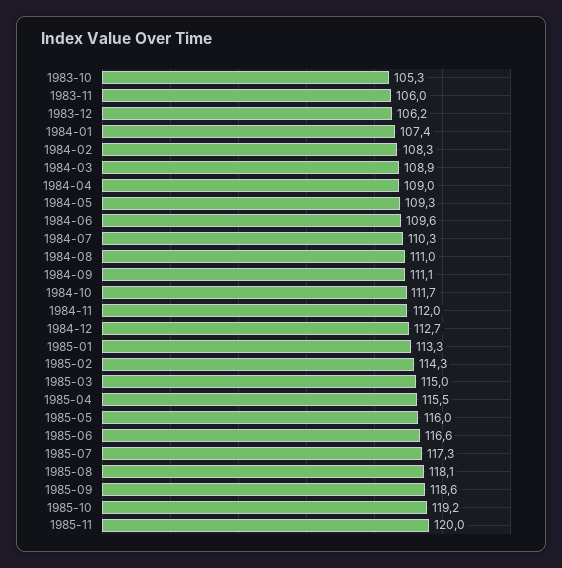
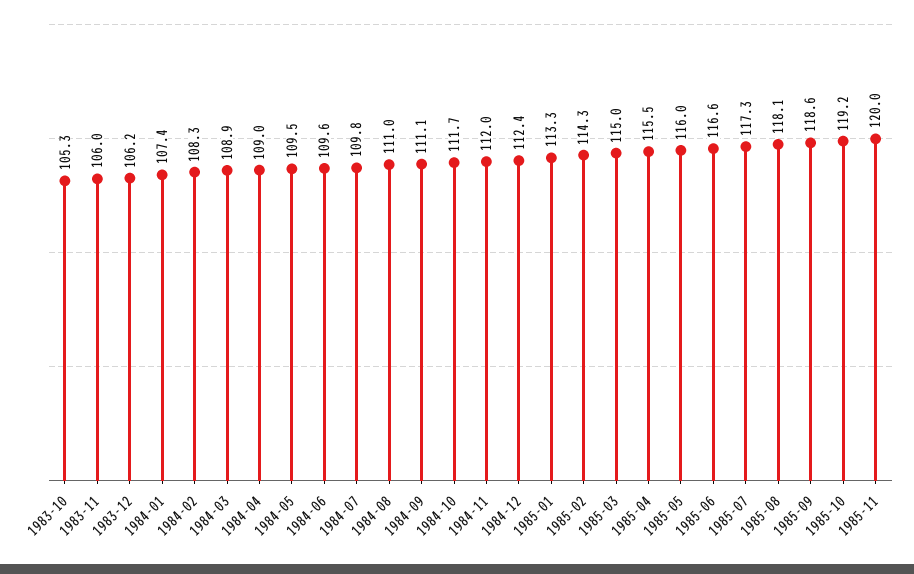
1984-05: 109.3 -> 109.5
1984-07: 110.3 -> 109.8
1984-12: 112.7 -> 112.4

